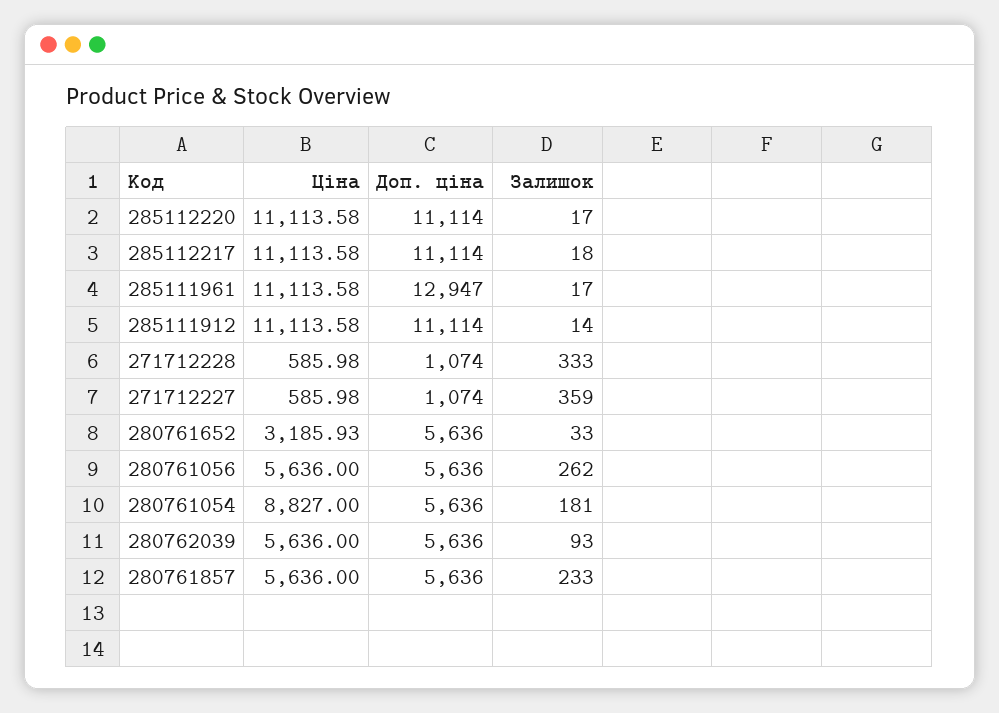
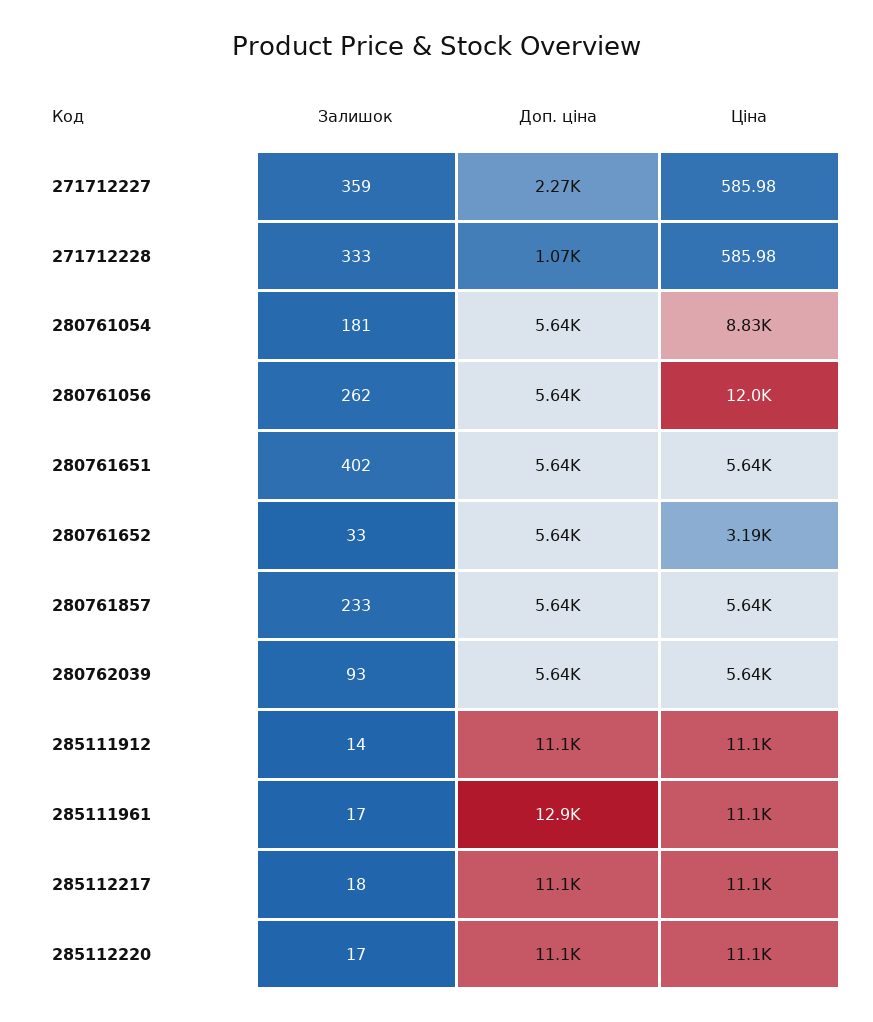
Доп. ціна, 271712227: 1074 -> 2270
Ціна, 280761056: 5636 -> 12000
Залишок, 280761651: none -> 402
Доп. ціна, 280761651: none -> 5640
Ціна, 280761651: none -> 5640

